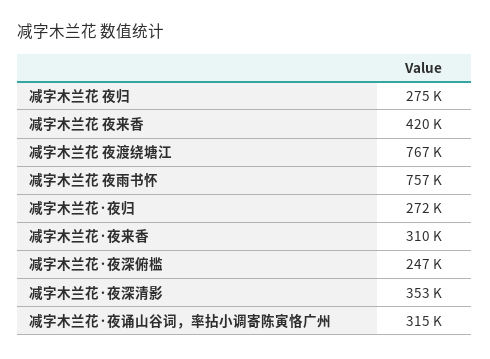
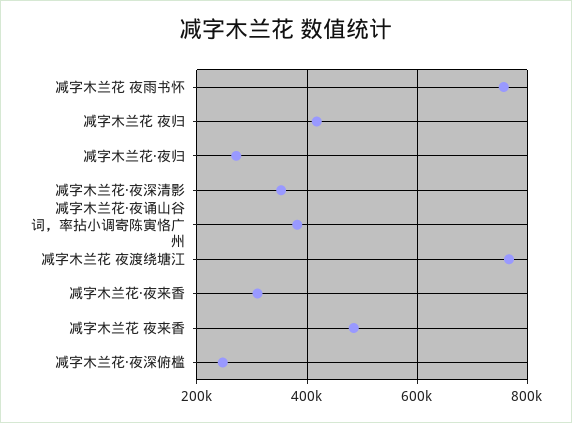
减字木兰花 夜归: 275000 -> 420000
减字木兰花 夜来香: 420000 -> 480000
减字木兰花·夜诵山谷词，率拈小调寄陈寅恪广州: 315000 -> 380000

